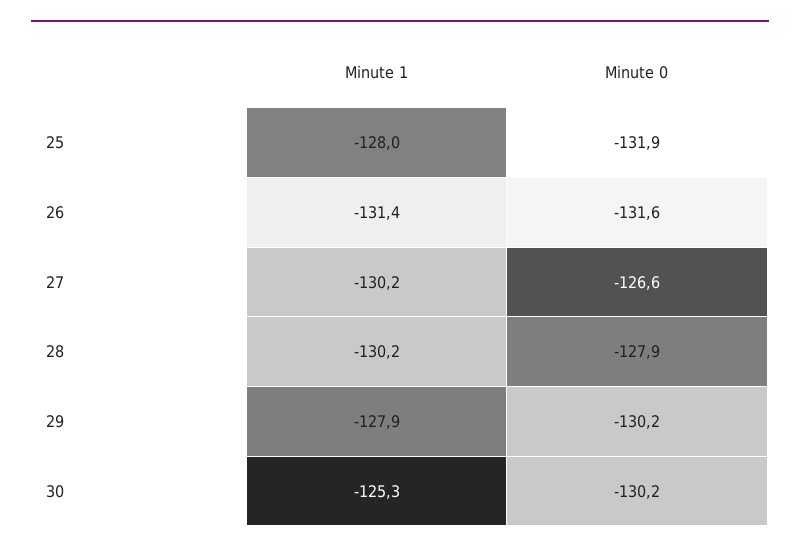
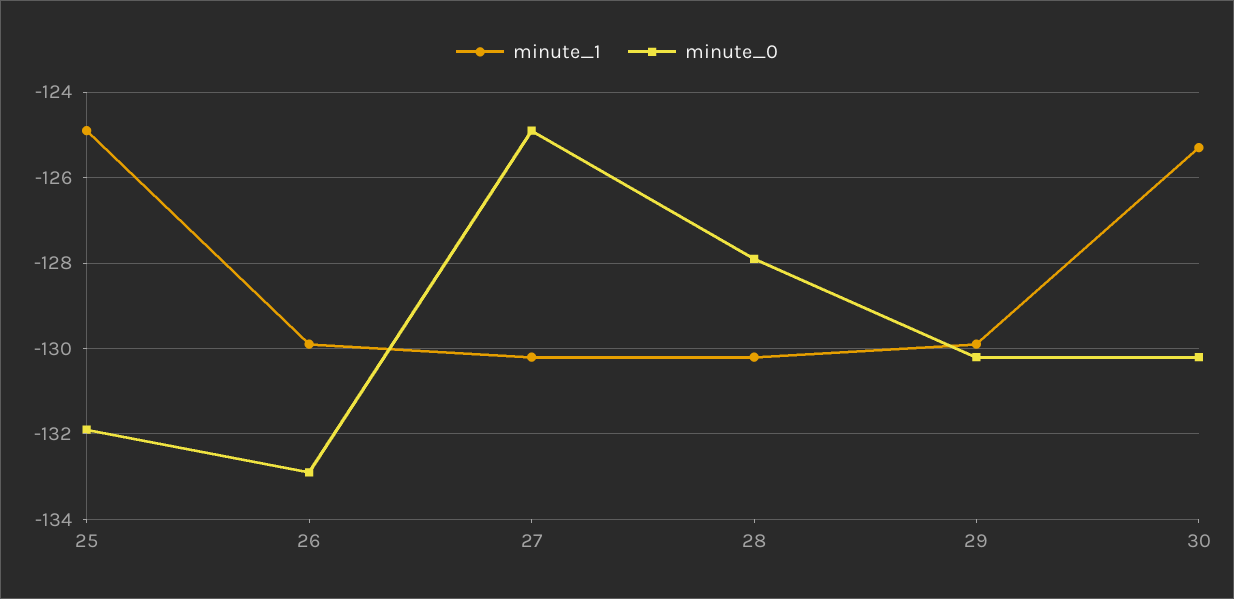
Minute 1, 25: -128 -> -125
Minute 1, 26: -131.4 -> -130
Minute 0, 26: -131.6 -> -133
Minute 0, 27: -126.6 -> -125
Minute 1, 29: -127.9 -> -130

